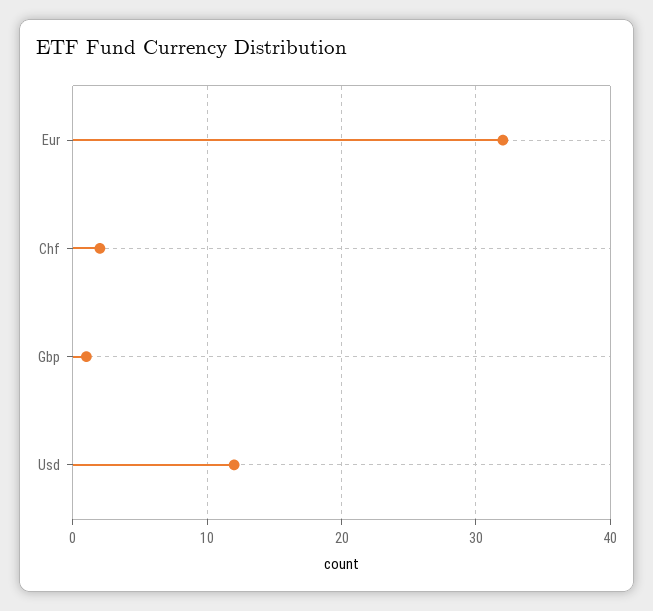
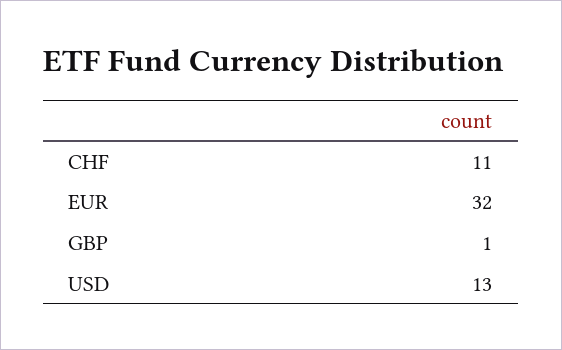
Chf: 2 -> 11
Usd: 12 -> 13

